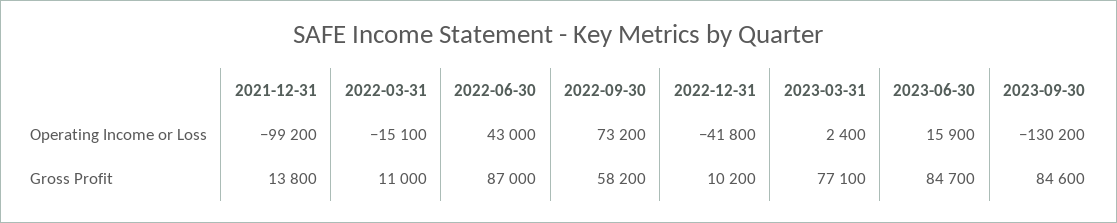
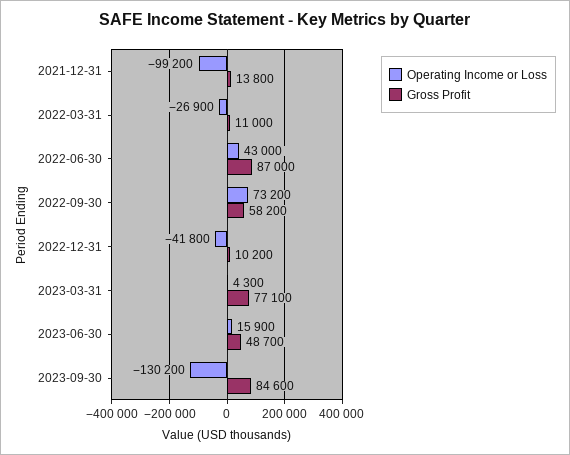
Operating Income or Loss, 2022-03-31: -15100 -> -26900
Operating Income or Loss, 2023-03-31: 2400 -> 4300
Gross Profit, 2023-06-30: 84700 -> 48700

